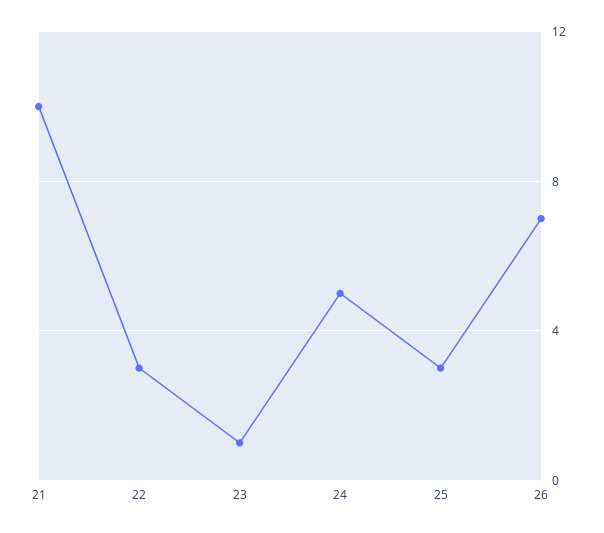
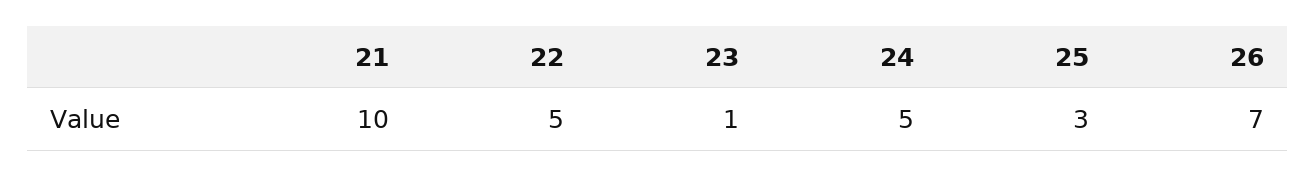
22: 3 -> 5

